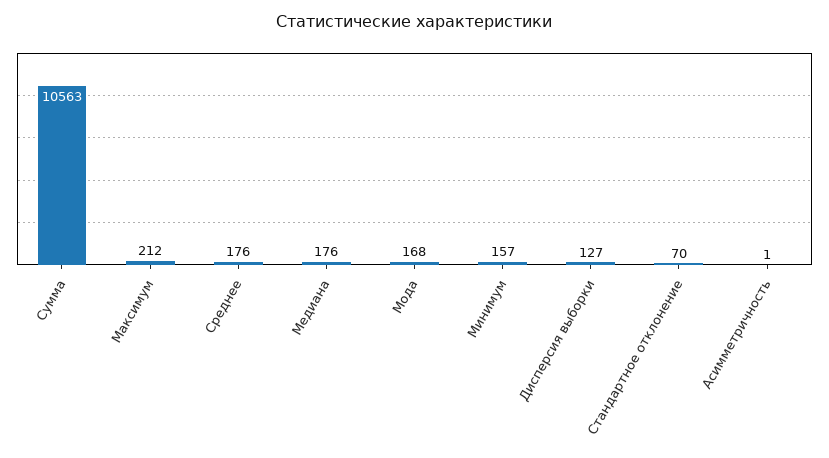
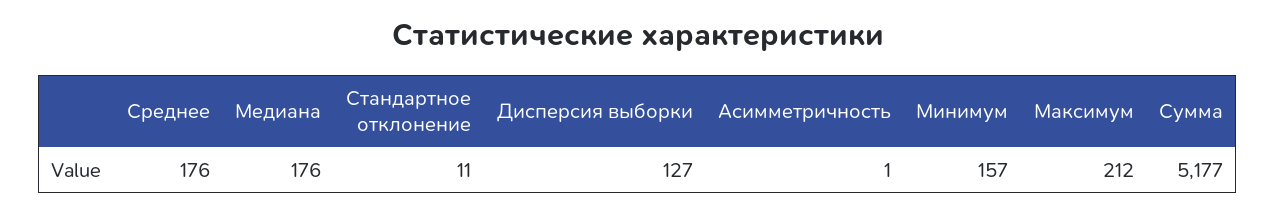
Сумма: 10563 -> 5177
Мода: 168 -> none
Стандартное отклонение: 70 -> 11

